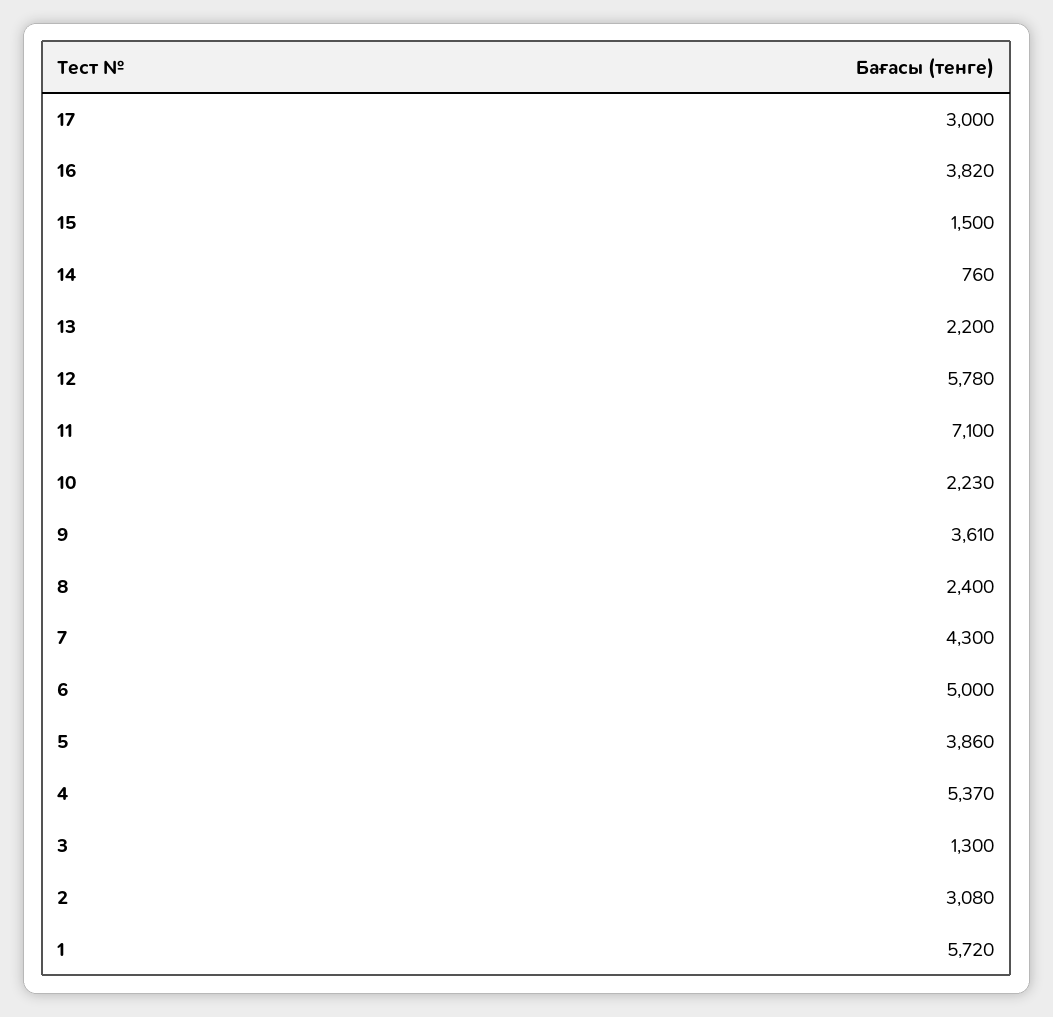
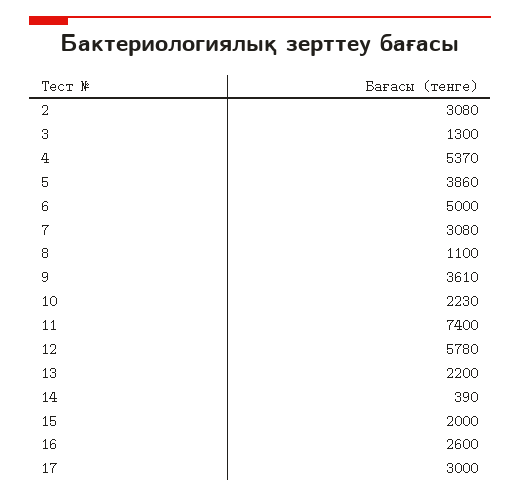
16: 3820 -> 2600
15: 1500 -> 2000
14: 760 -> 390
11: 7100 -> 7400
8: 2400 -> 1100
7: 4300 -> 3080
1: 5720 -> none

